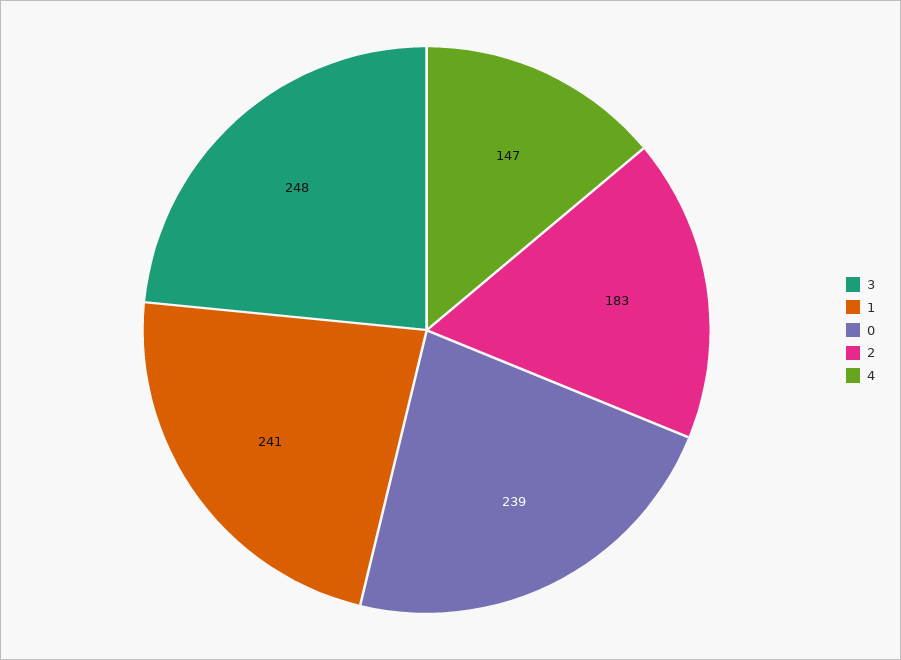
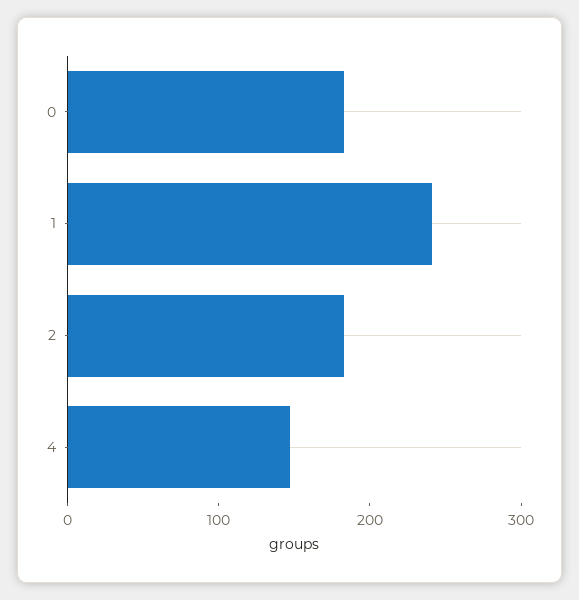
3: 248 -> none
0: 239 -> 180

